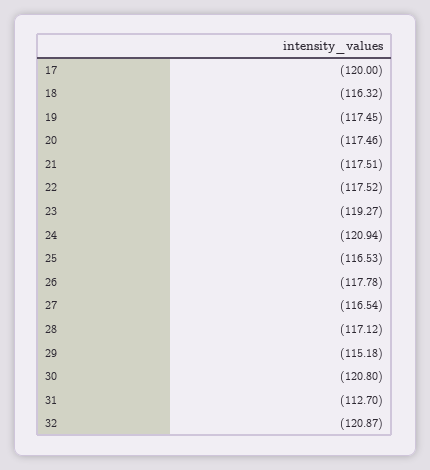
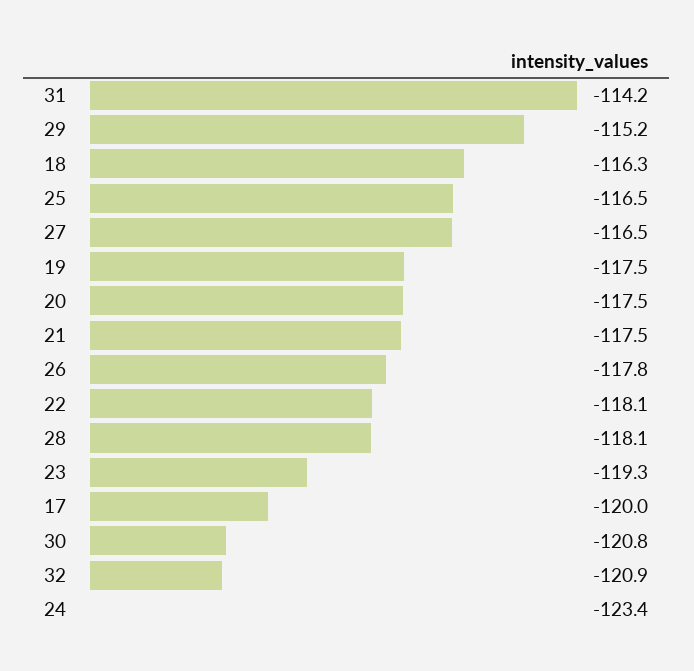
22: -117.52 -> -118.1
24: -120.94 -> -123.4
28: -117.12 -> -118.1
31: -112.7 -> -114.2

